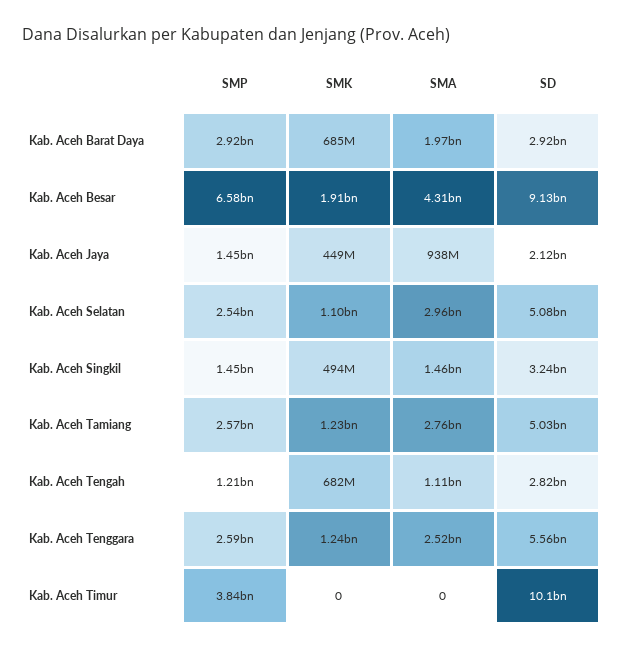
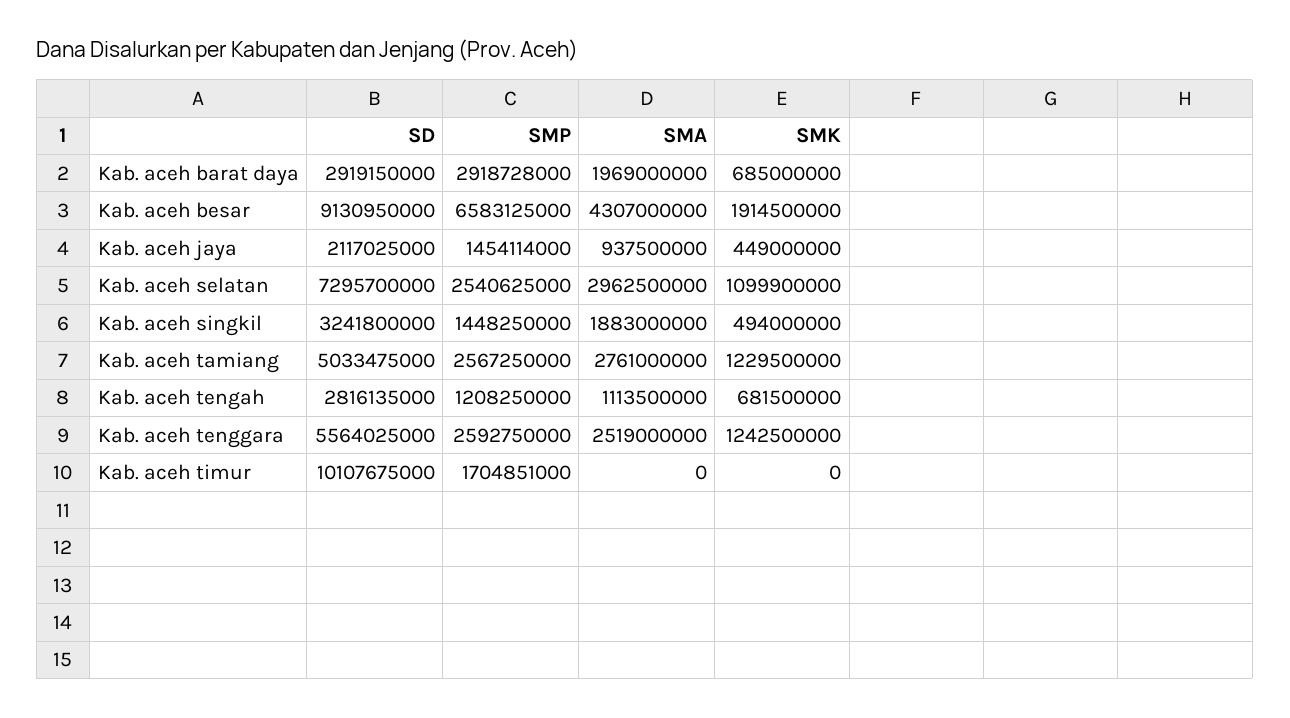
SD, Kab. Aceh Selatan: 5080000000 -> 7295700000
SMA, Kab. Aceh Singkil: 1460000000 -> 1883000000
SMP, Kab. Aceh Timur: 3840000000 -> 1704851000

